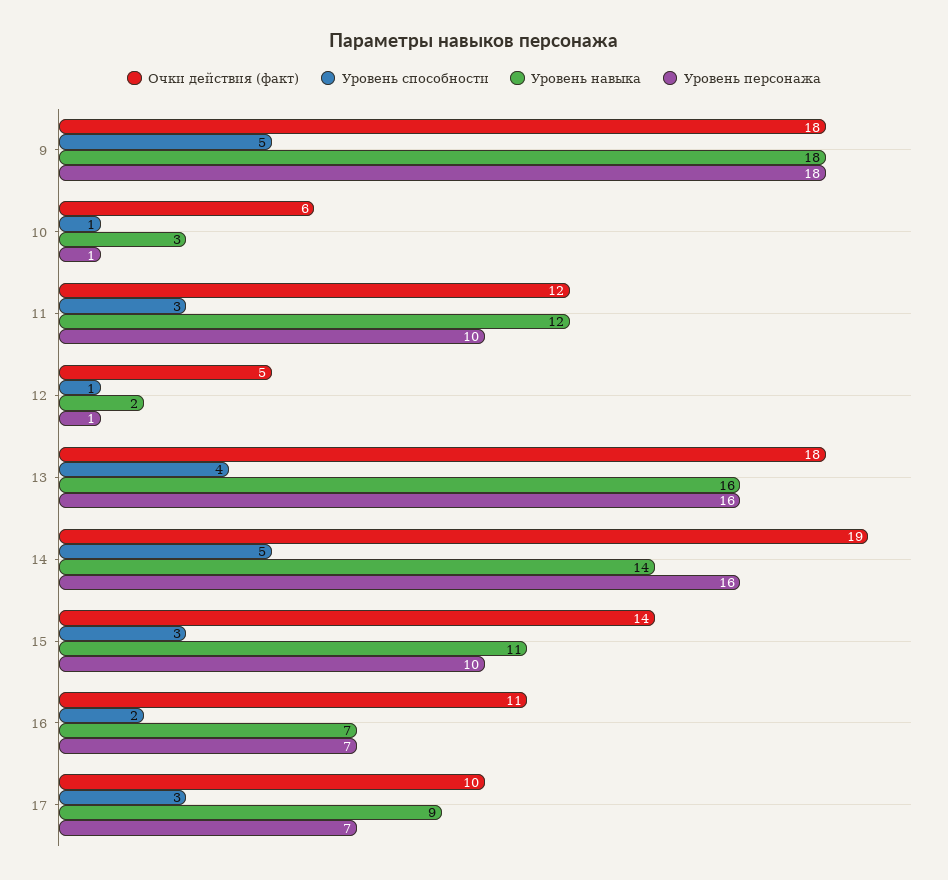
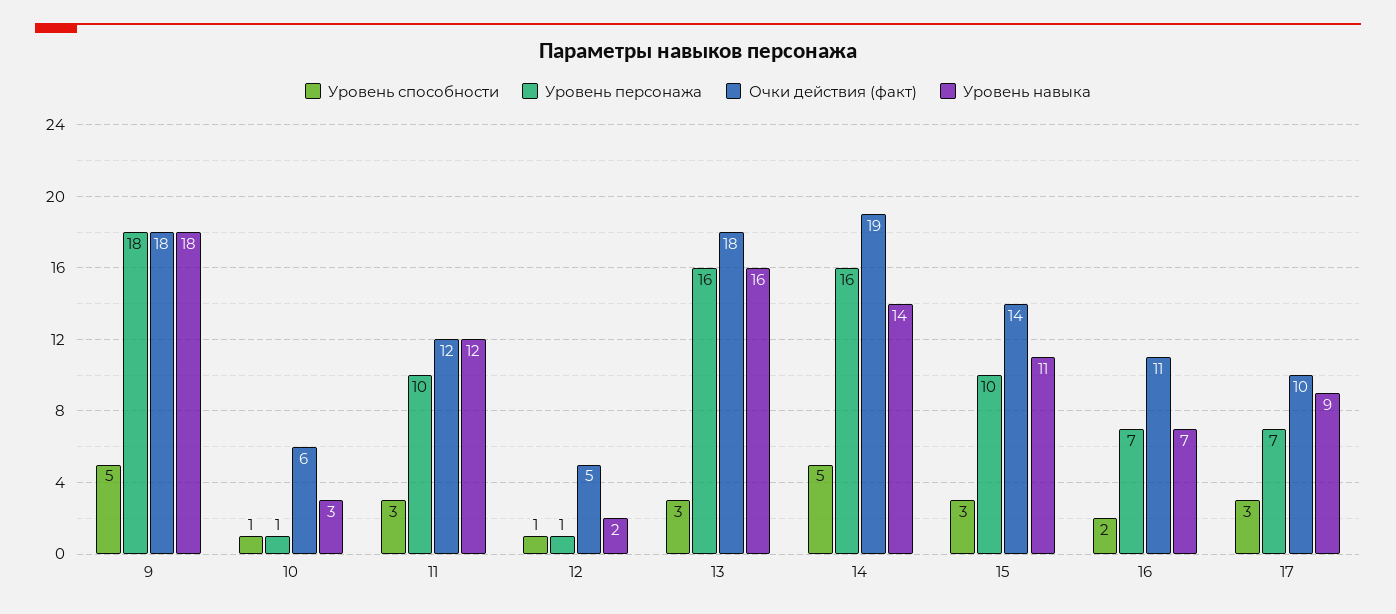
Уровень способности, 13: 4 -> 3

